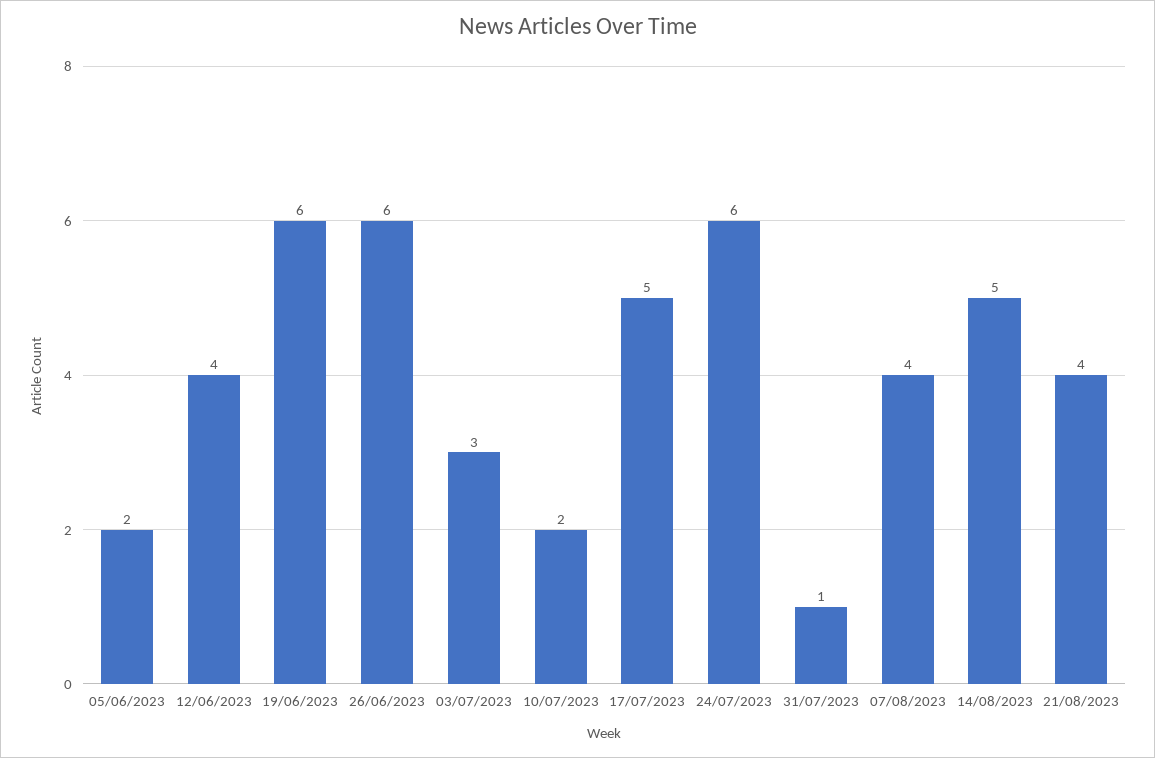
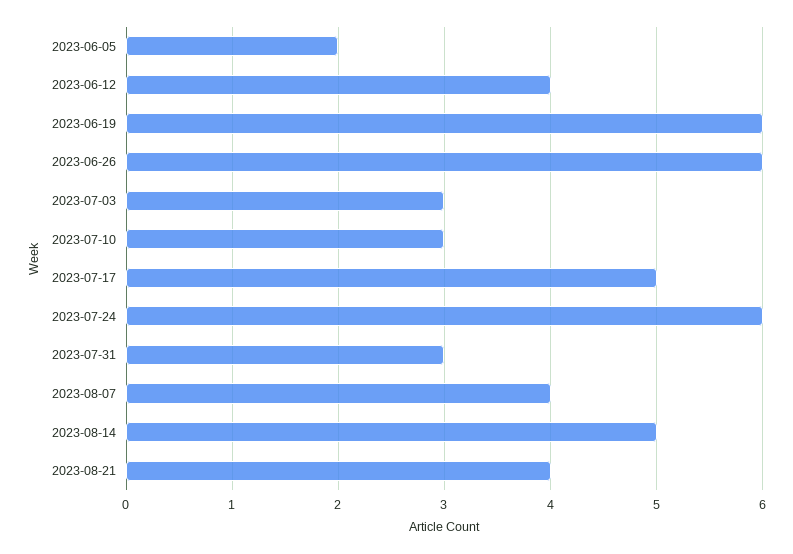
10/07/2023: 2 -> 3
31/07/2023: 1 -> 3

